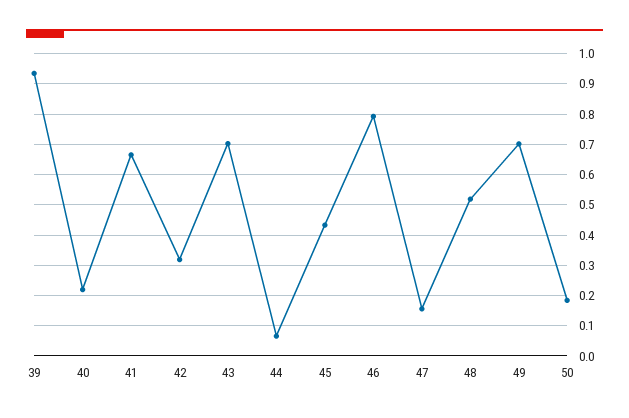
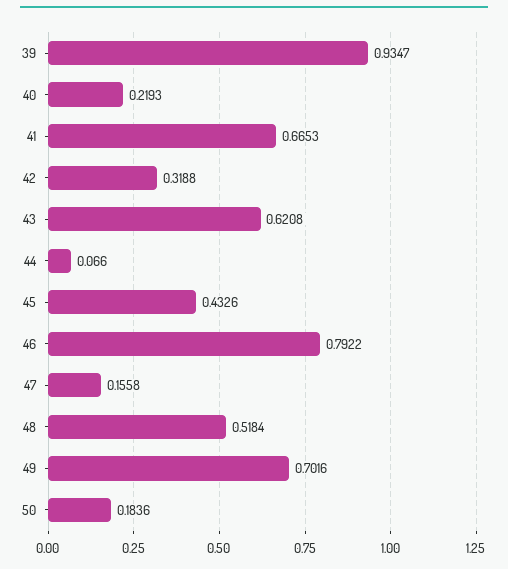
43: 0.7 -> 0.6208

